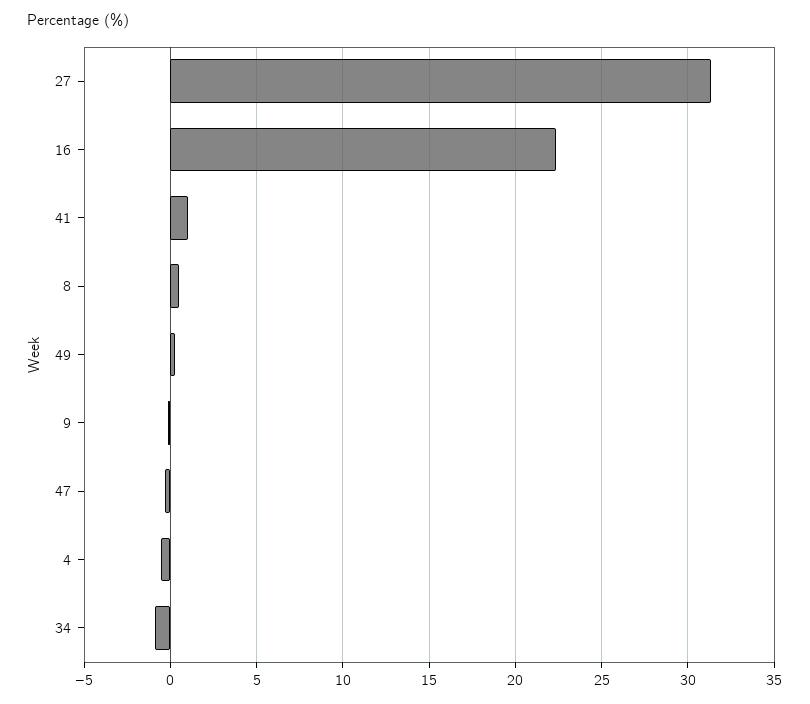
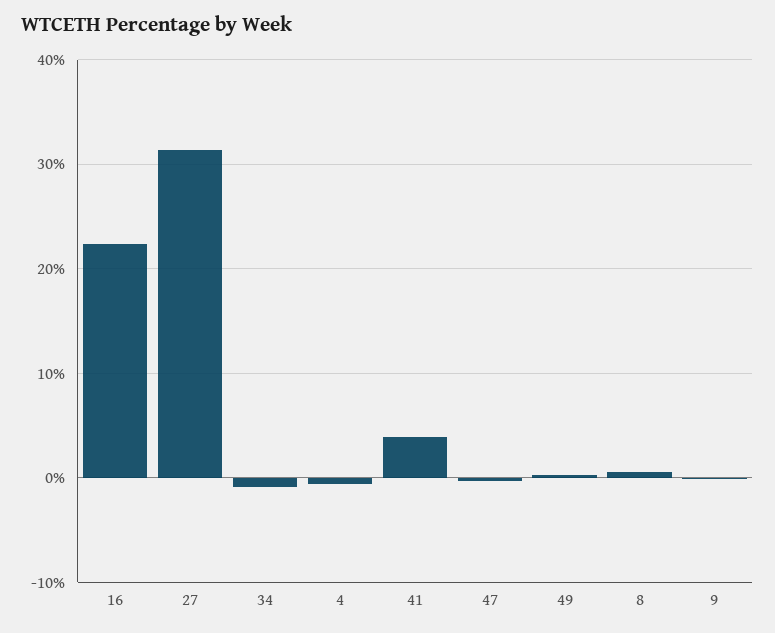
41: 1 -> 4

